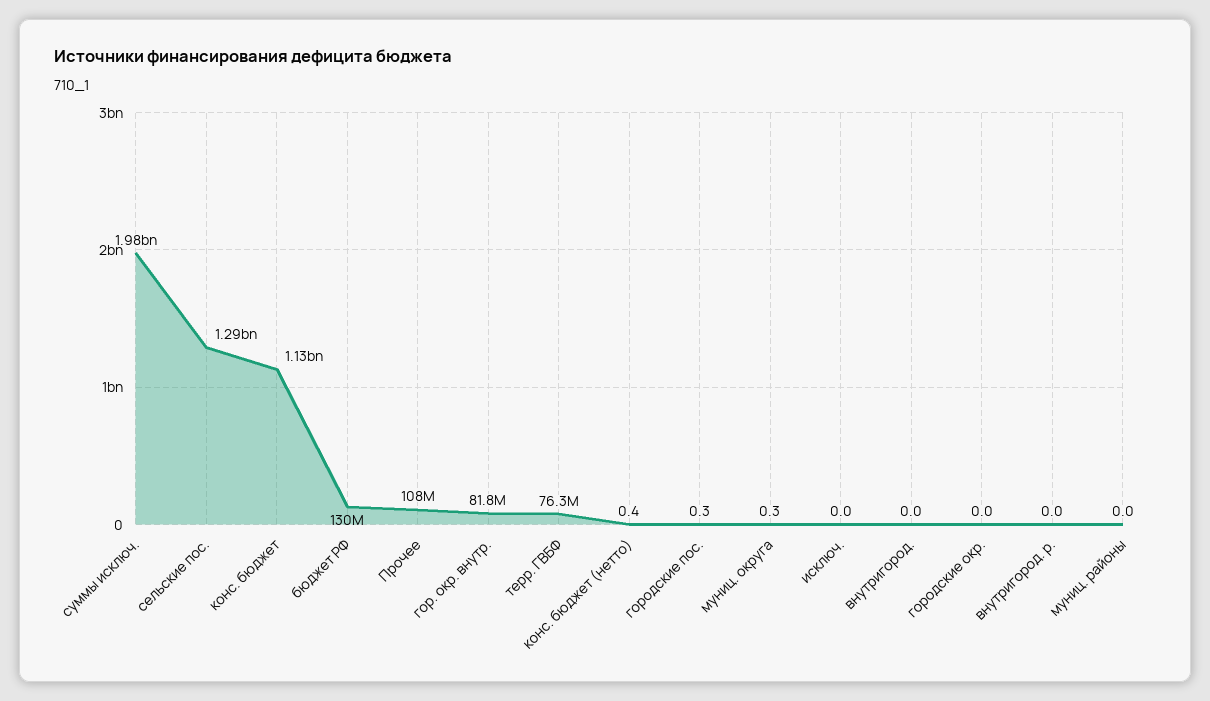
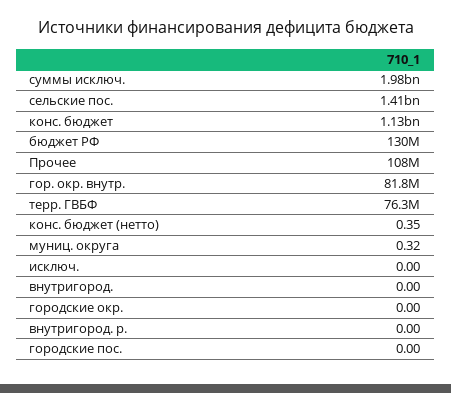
сельские пос.: 1290000000 -> 1410000000
городские пос.: 0.3 -> 0
муниц. районы: 0 -> none

